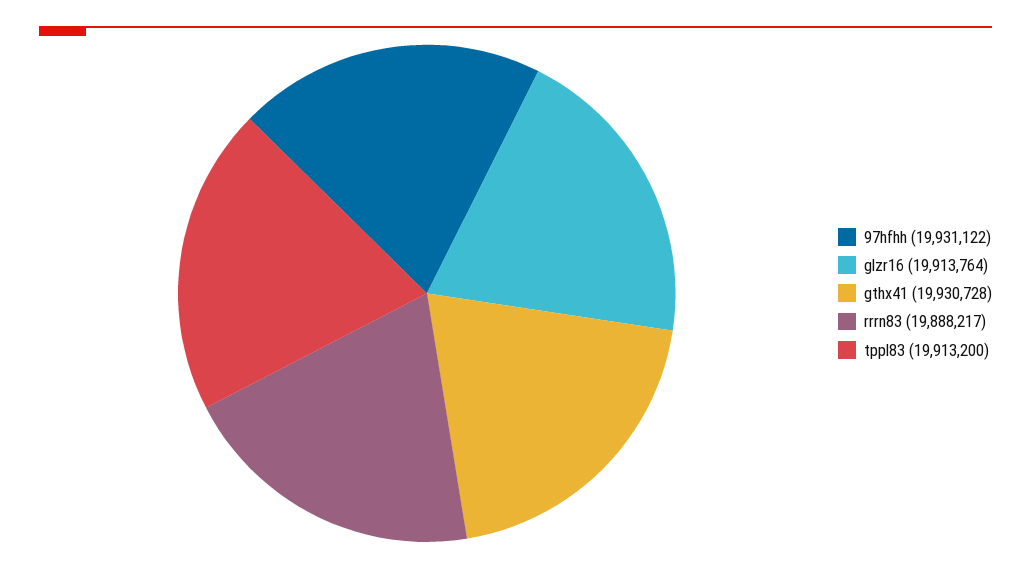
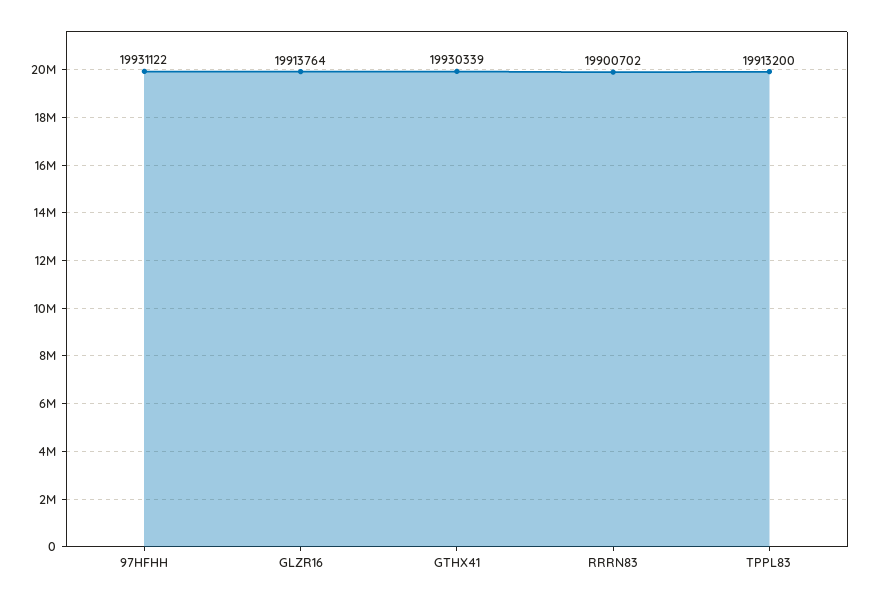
gthx41: 19930728 -> 19930339
rrrn83: 19888217 -> 19900702

